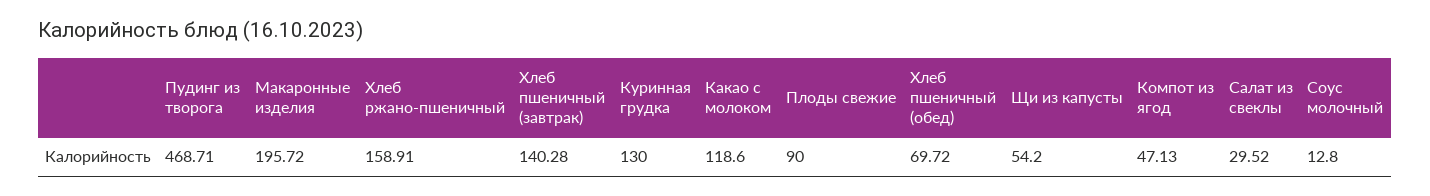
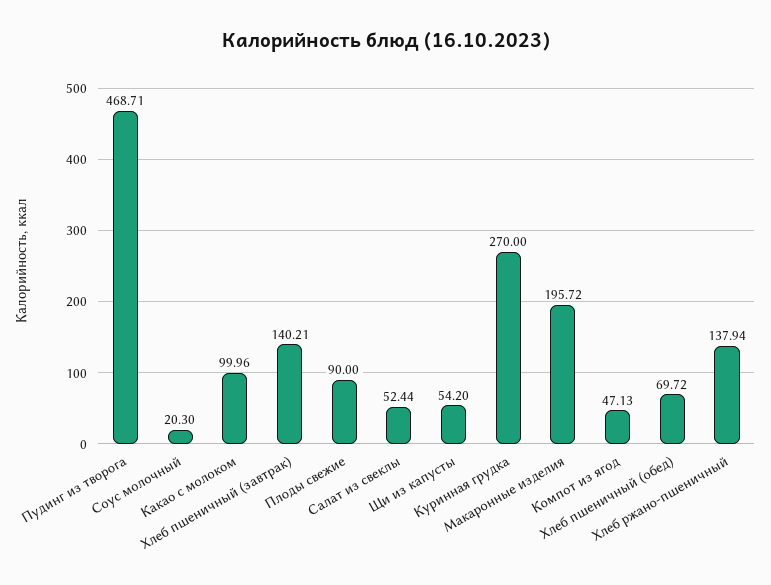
Хлеб ржано-пшеничный: 158.91 -> 137.94
Хлеб пшеничный (завтрак): 140.28 -> 140.21
Куринная грудка: 130 -> 270
Какао с молоком: 118.6 -> 99.96
Салат из свеклы: 29.52 -> 52.44
Соус молочный: 12.8 -> 20.3

